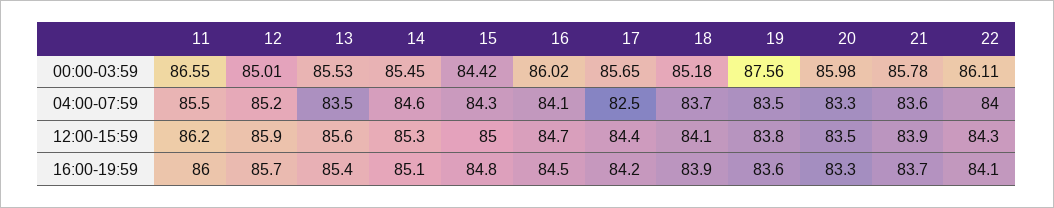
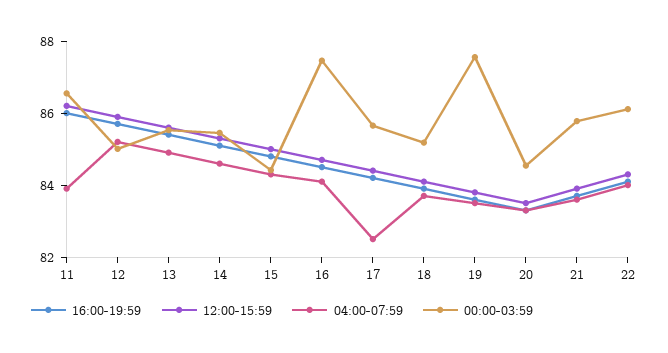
00:00-03:59, 16: 86.02 -> 87.5
00:00-03:59, 20: 85.98 -> 84.5
04:00-07:59, 11: 85.5 -> 84
04:00-07:59, 13: 83.5 -> 85

